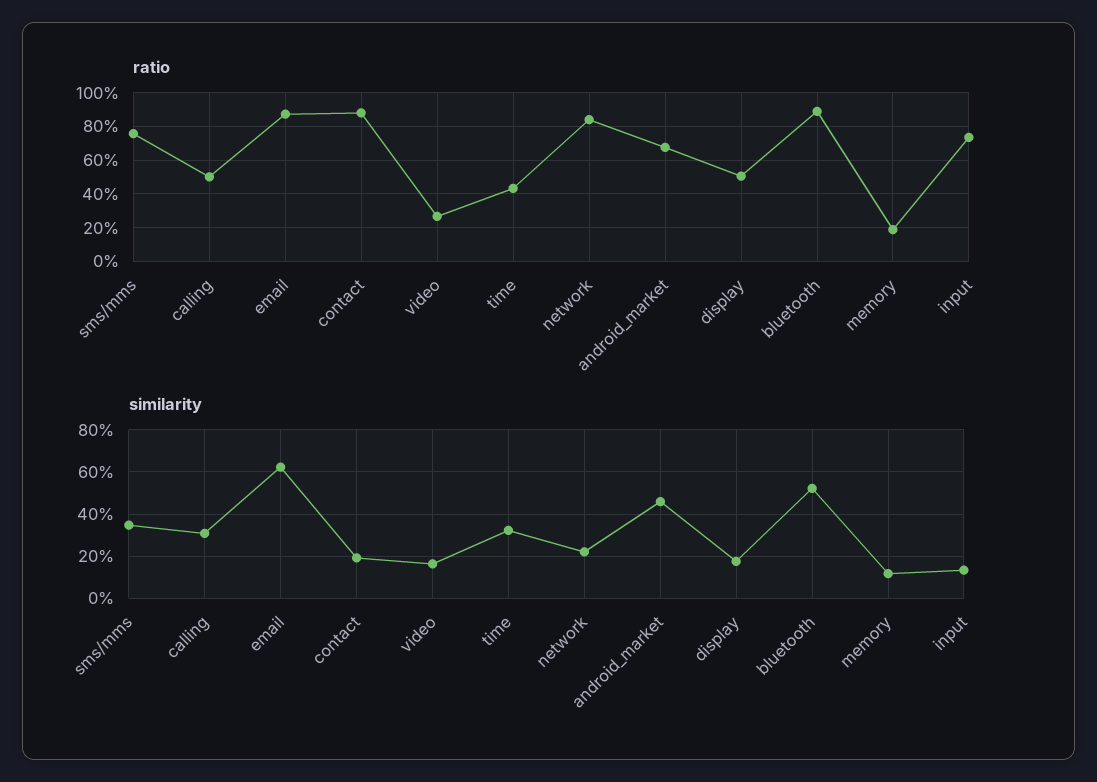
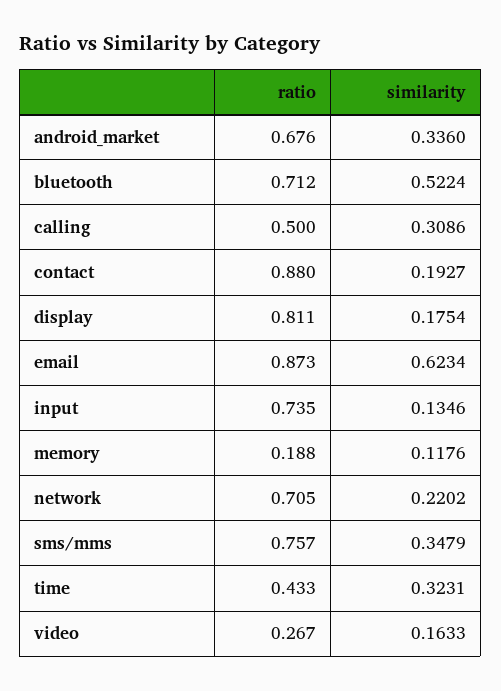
ratio, network: 0.85 -> 0.705
ratio, display: 0.5 -> 0.811
ratio, bluetooth: 0.9 -> 0.712
similarity, android_market: 0.45 -> 0.336

